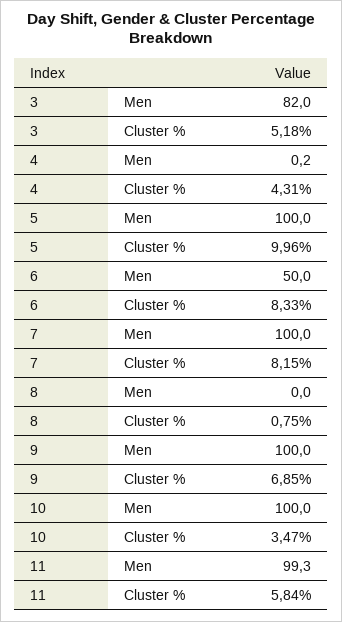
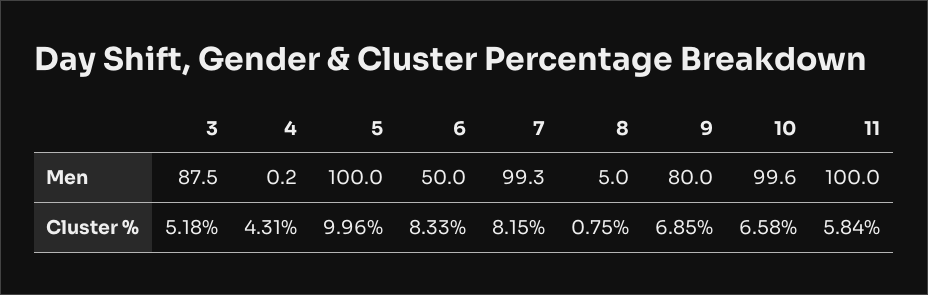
3, Men: 82 -> 87.5
7, Men: 100 -> 99.3
8, Men: 0 -> 5
9, Men: 100 -> 80
10, Men: 100 -> 99.6
10, Cluster %: 3.47 -> 6.58
11, Men: 99.3 -> 100

